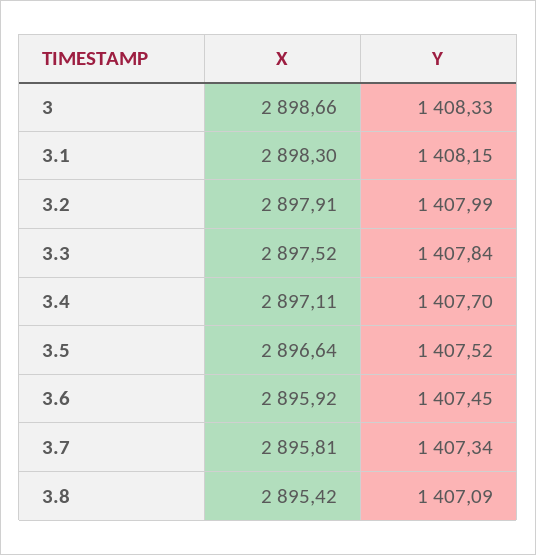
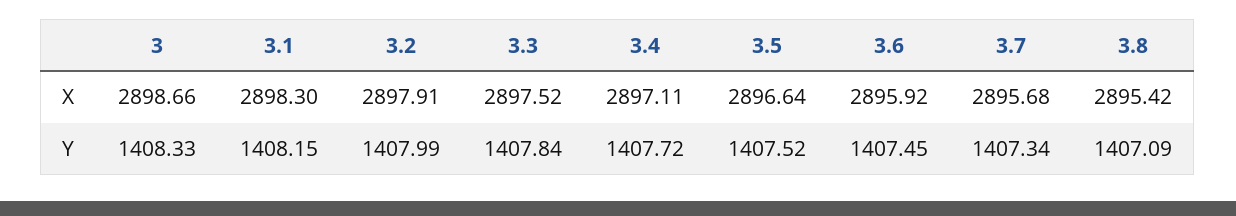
Y, 3.4: 1407.7 -> 1407.72
X, 3.7: 2895.81 -> 2895.68

